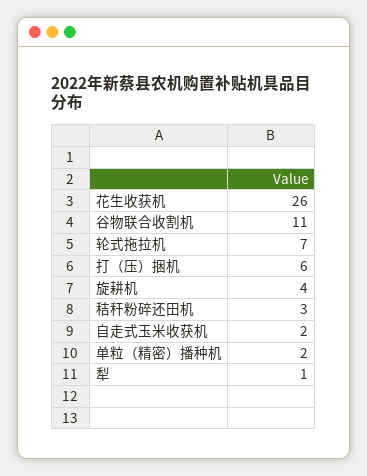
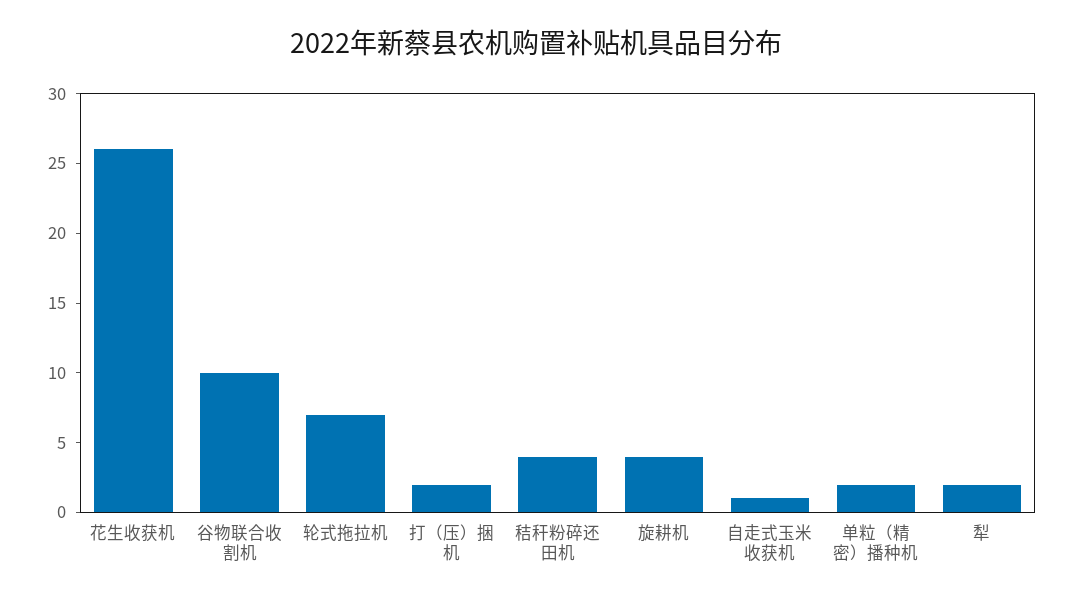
谷物联合收割机: 11 -> 10
打（压）捆机: 6 -> 2
秸秆粉碎还田机: 3 -> 4
自走式玉米收获机: 2 -> 1
犁: 1 -> 2

